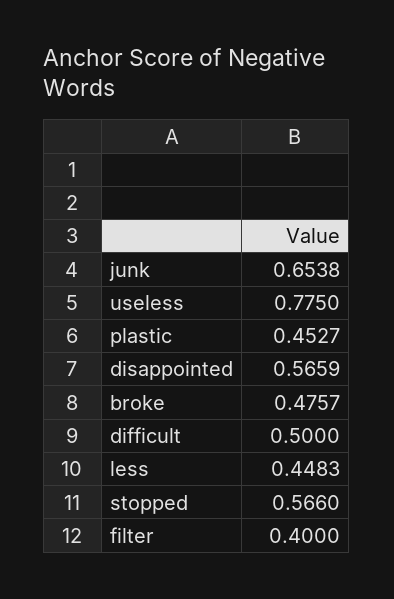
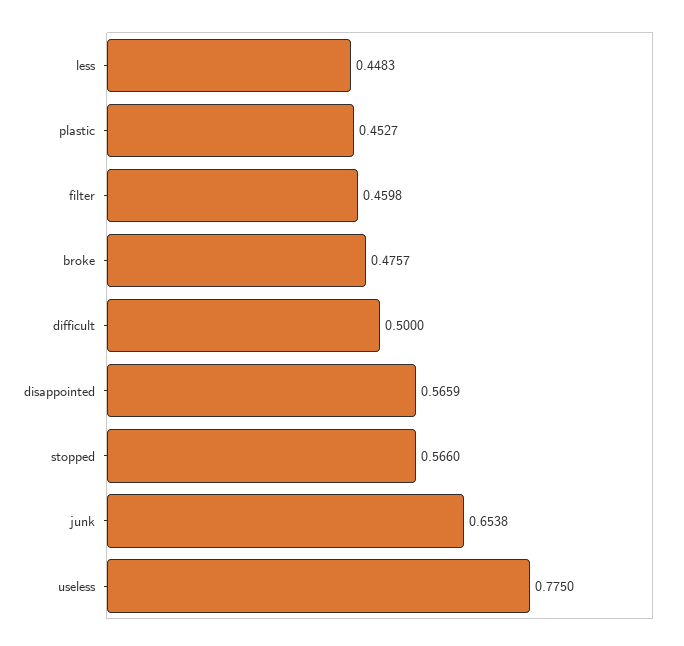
filter: 0.4 -> 0.4598

